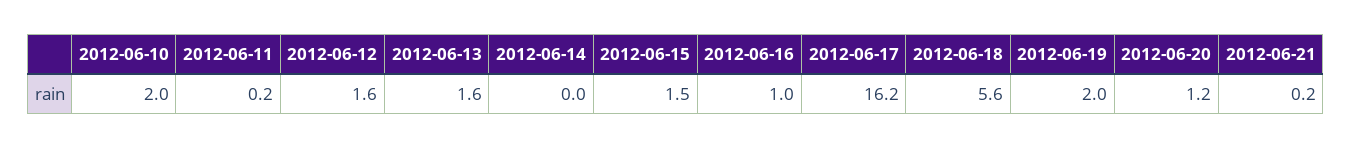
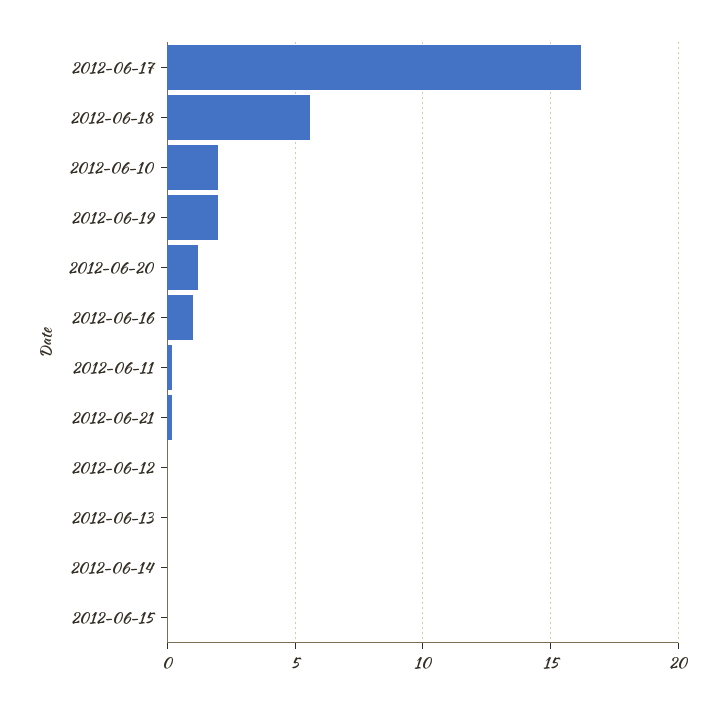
2012-06-12: 1.6 -> 0
2012-06-13: 1.6 -> 0
2012-06-15: 1.5 -> 0

